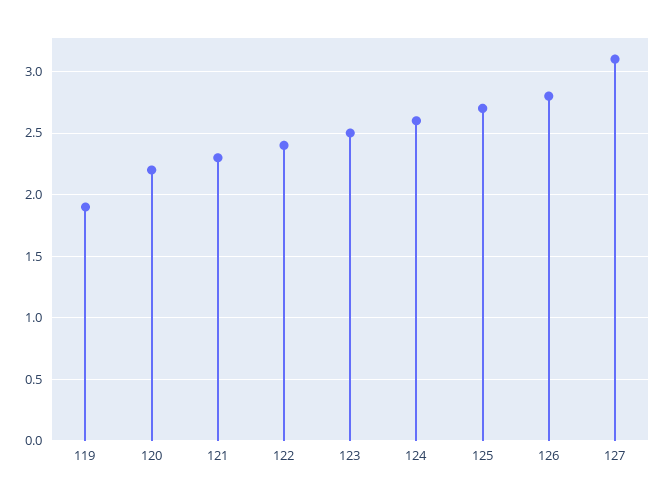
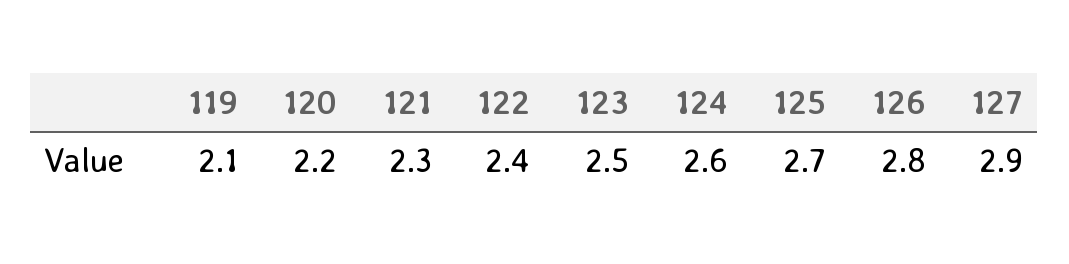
119: 1.9 -> 2.1
127: 3.1 -> 2.9

